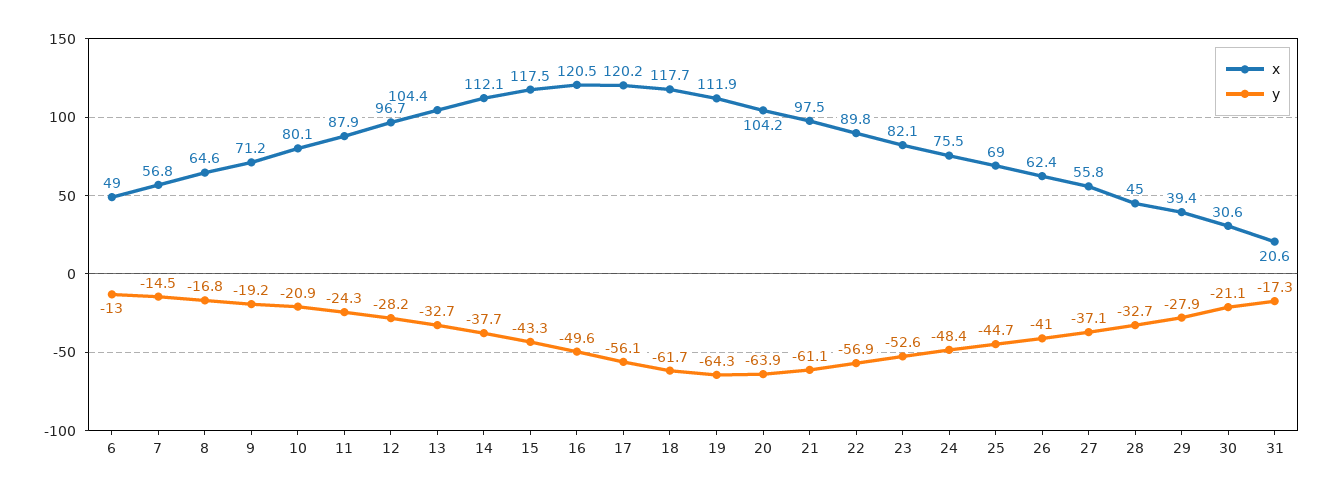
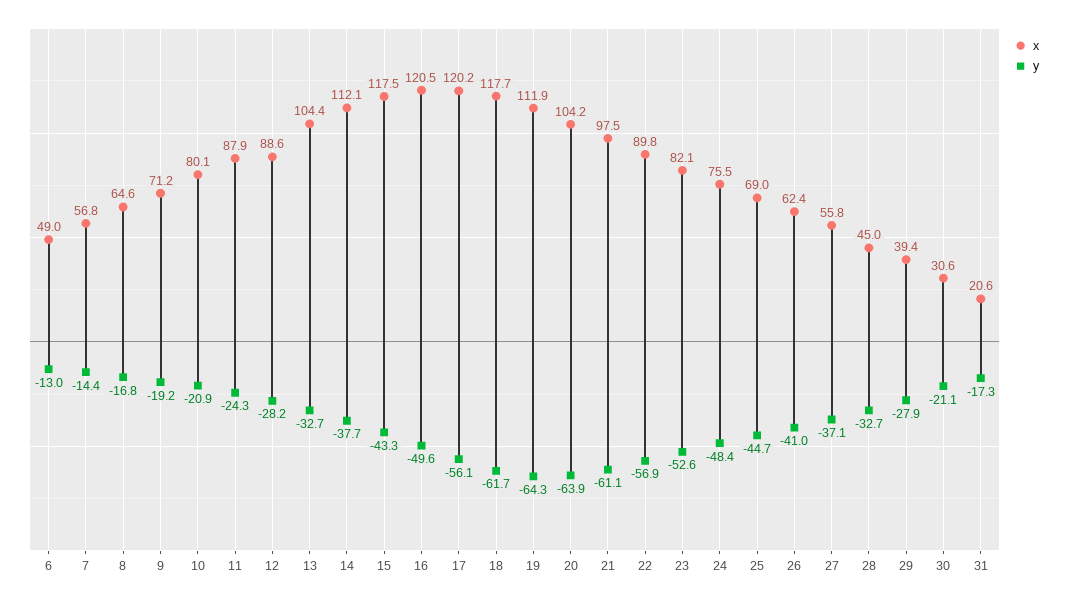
y, 7: -14.5 -> -14.4
x, 12: 96.7 -> 88.6

